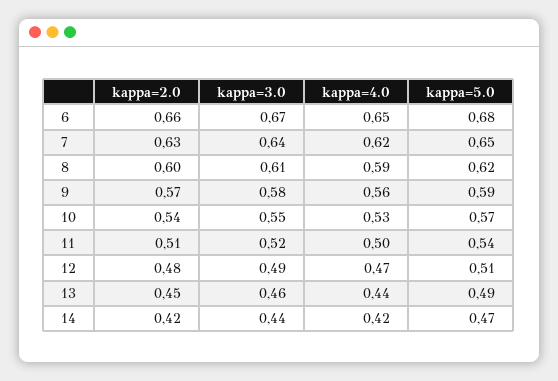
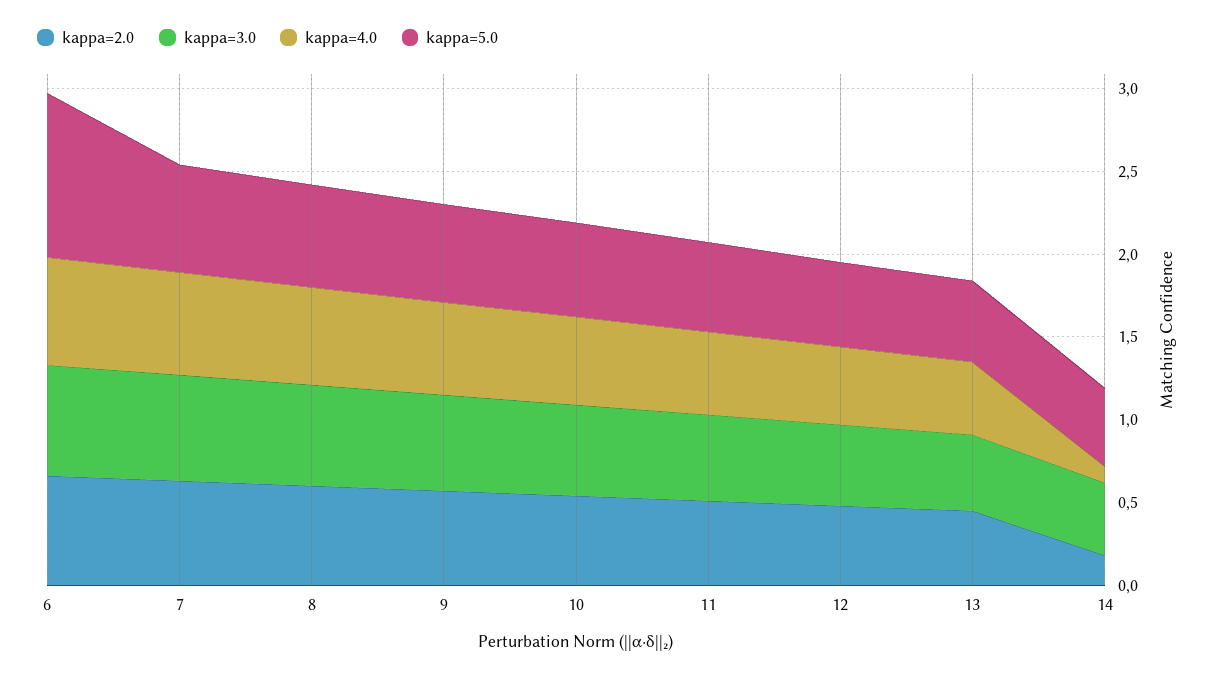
kappa=5.0, 6: 0.68 -> 1
kappa=2.0, 14: 0.42 -> 0.2
kappa=4.0, 14: 0.42 -> 0.1

